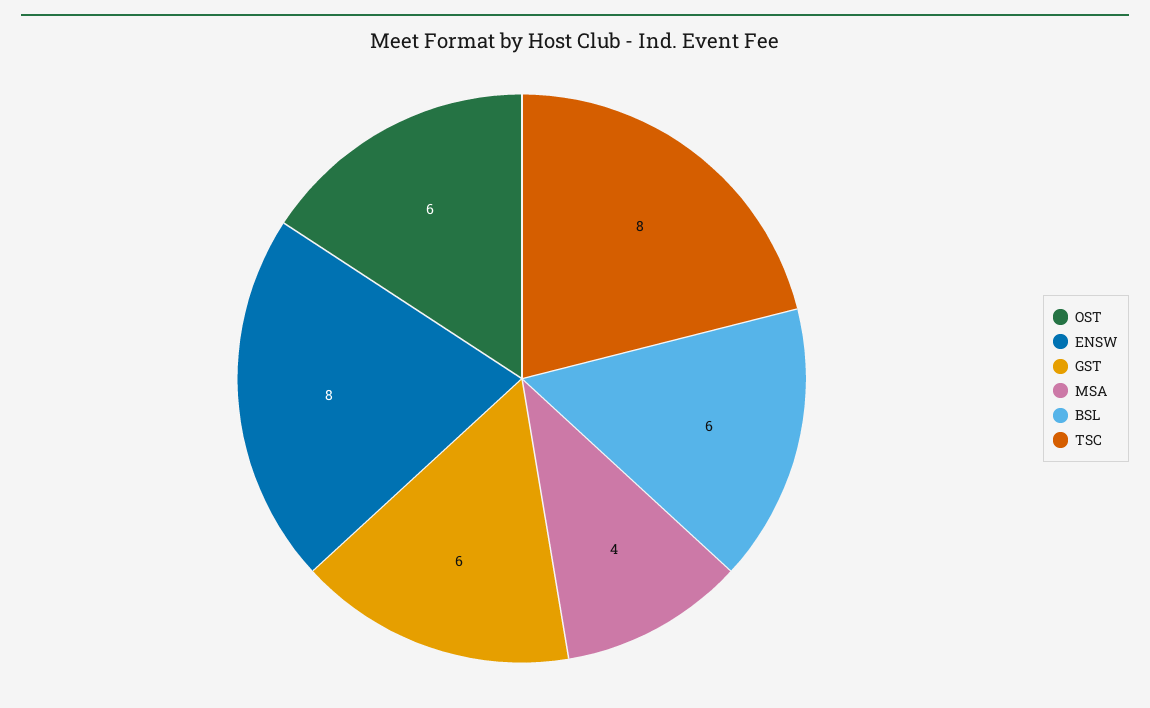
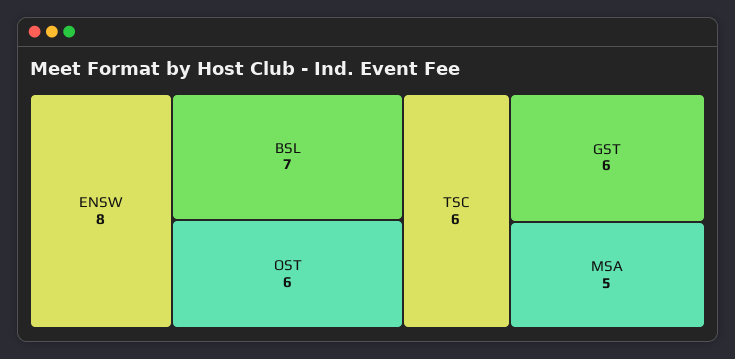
MSA: 4 -> 5
BSL: 6 -> 7
TSC: 8 -> 6

